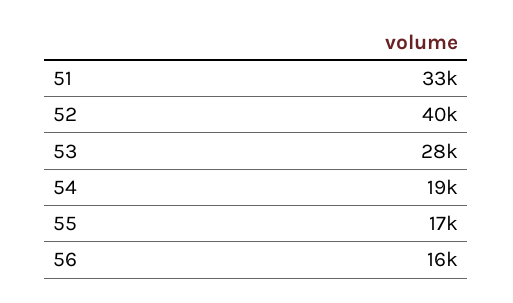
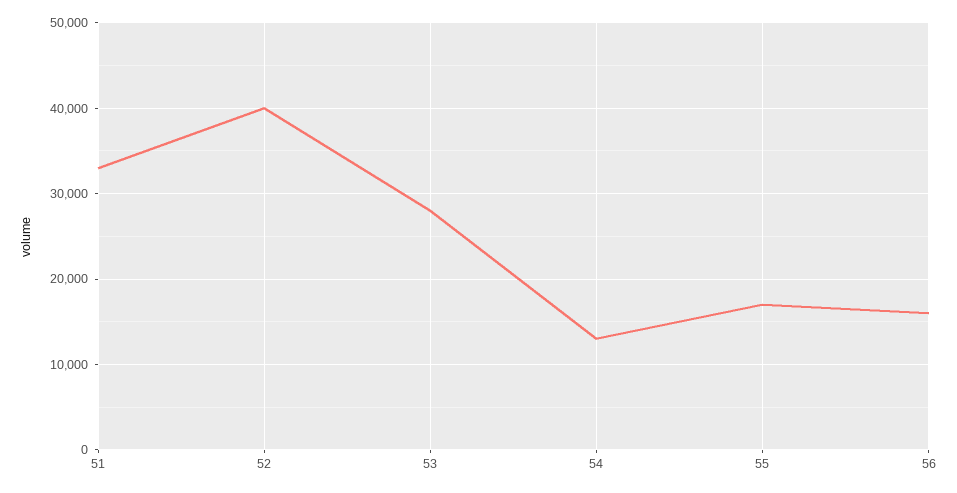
54: 19000 -> 13000

